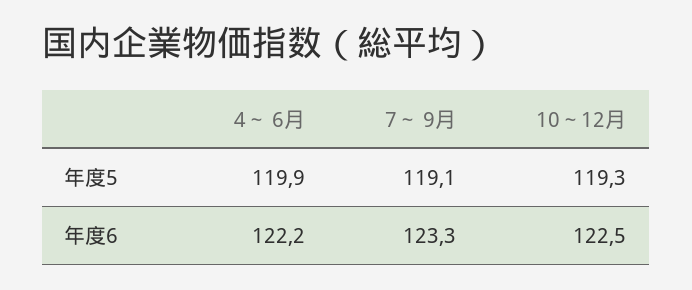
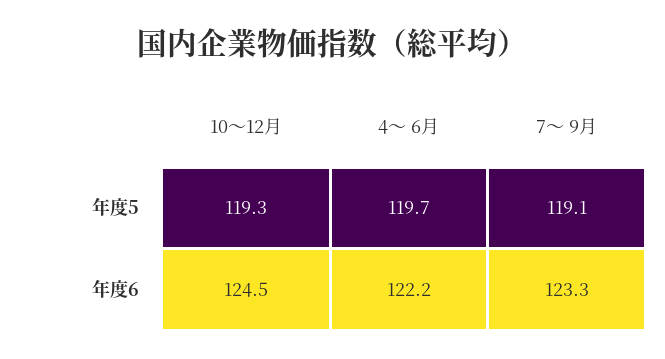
4～ 6月, 年度5: 119.9 -> 119.7
10～12月, 年度6: 122.5 -> 124.5

